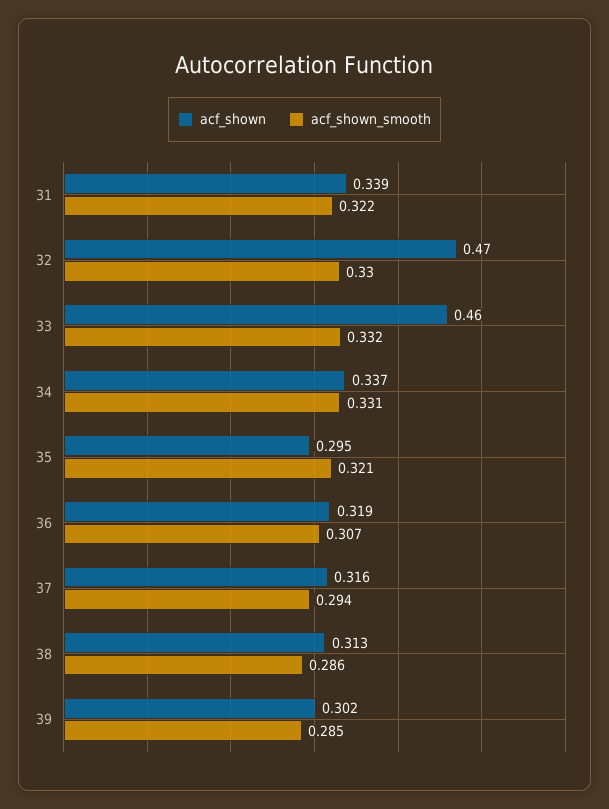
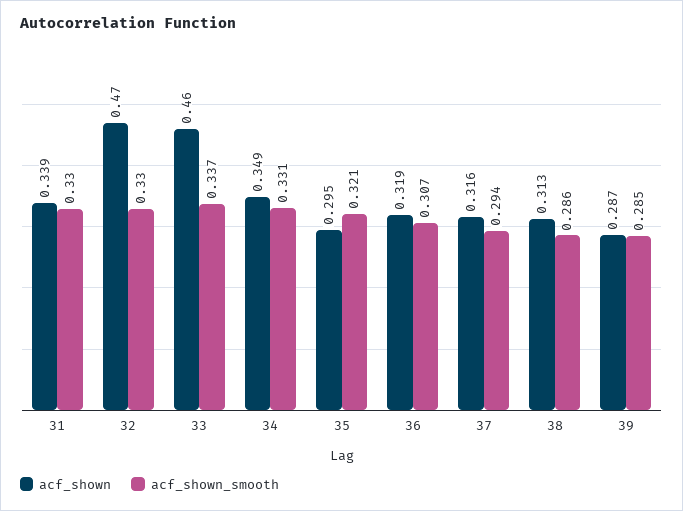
acf_shown_smooth, 31: 0.322 -> 0.33
acf_shown_smooth, 33: 0.332 -> 0.337
acf_shown, 34: 0.337 -> 0.349
acf_shown, 39: 0.302 -> 0.287

